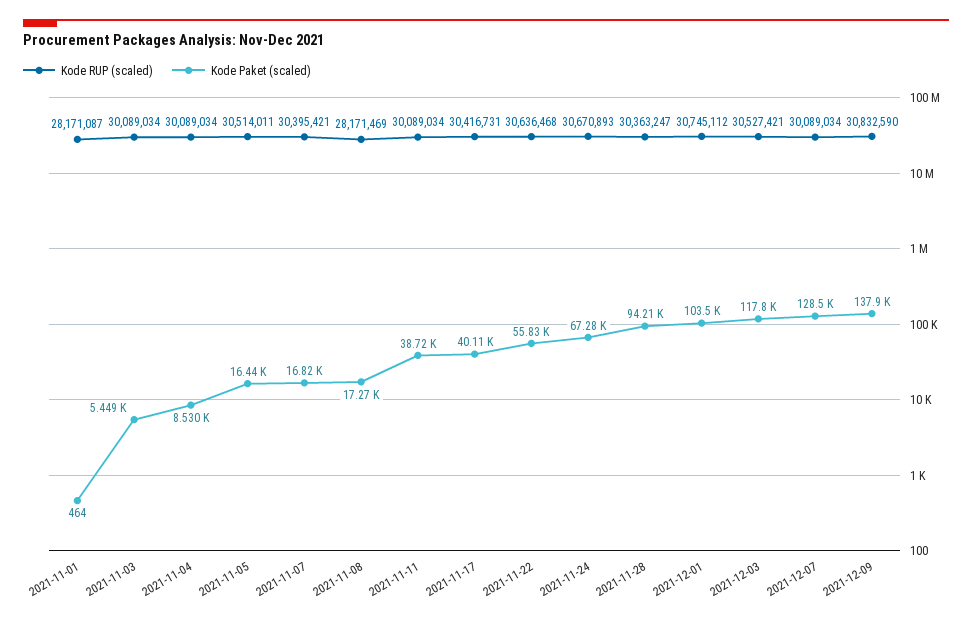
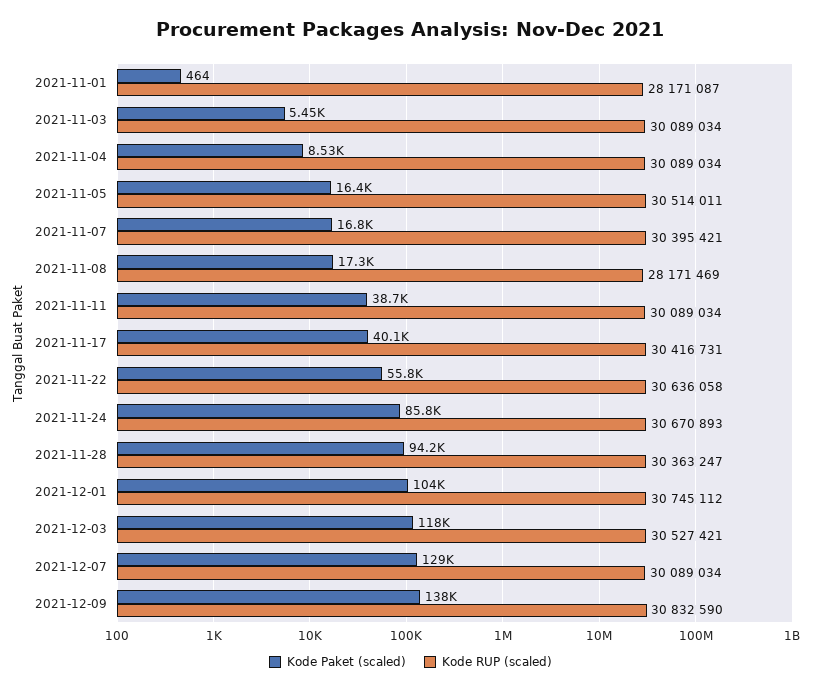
Kode RUP (scaled), 2021-11-22: 30636468 -> 30636058
Kode Paket (scaled), 2021-11-24: 67280 -> 85800

